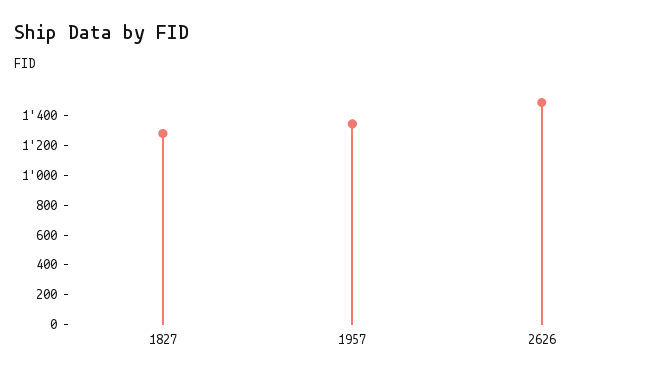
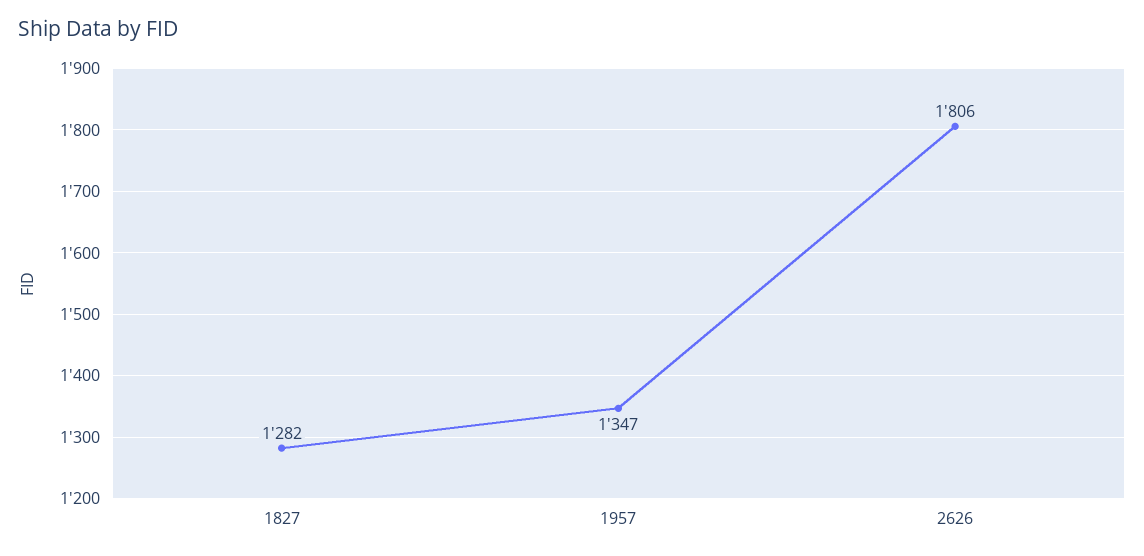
2626: 1500 -> 1806

